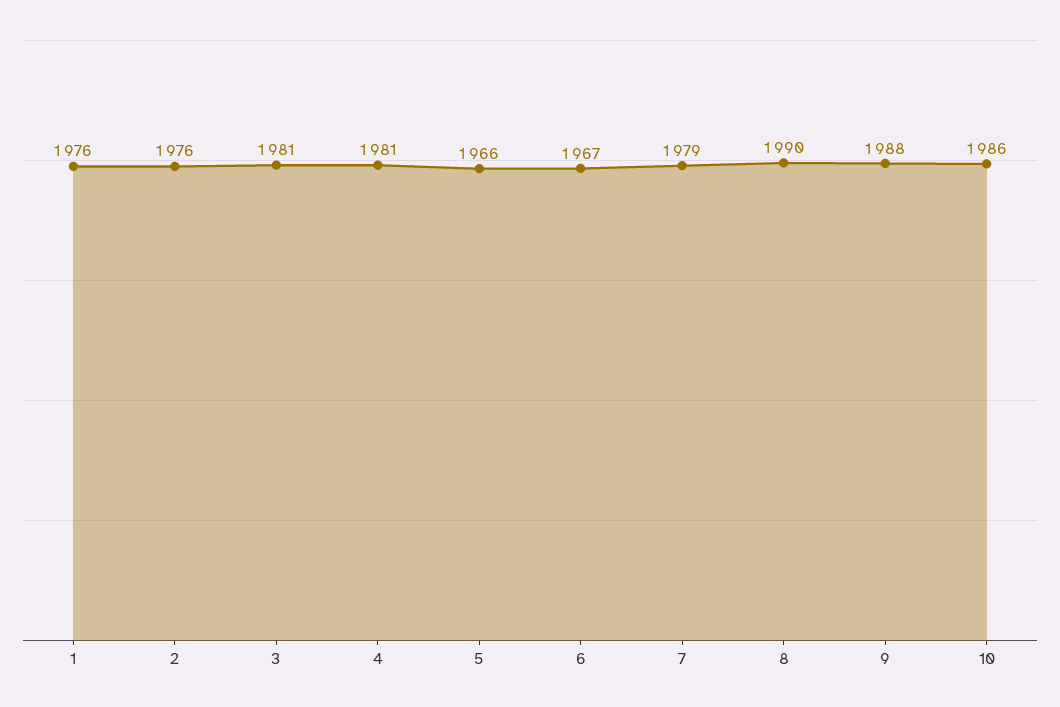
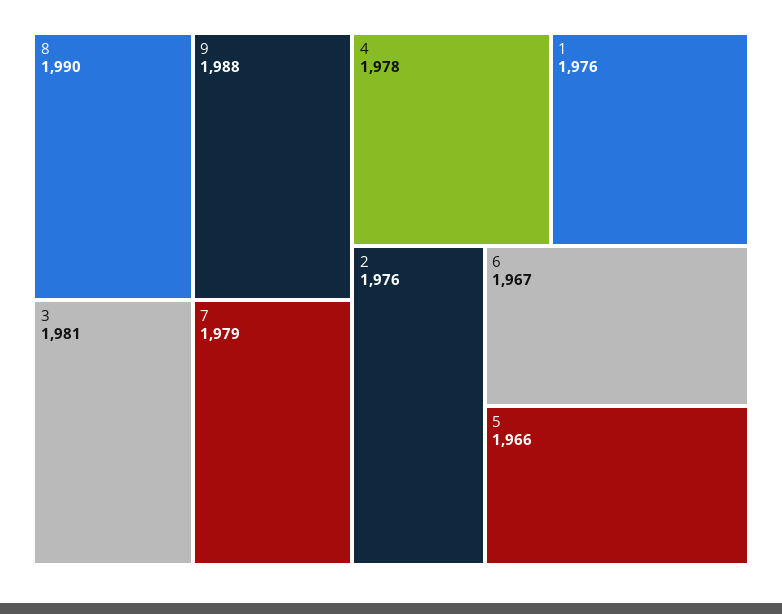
4: 1981 -> 1978
10: 1986 -> none

